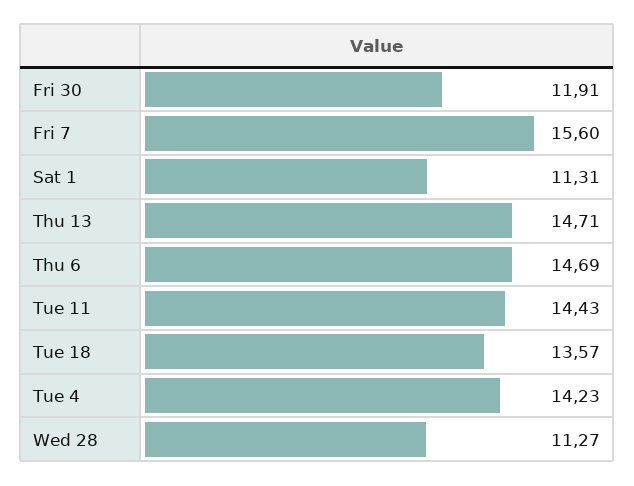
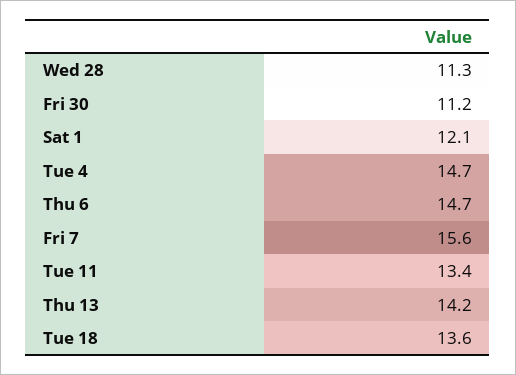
Fri 30: 11.91 -> 11.2
Sat 1: 11.31 -> 12.1
Thu 13: 14.71 -> 14.2
Tue 11: 14.43 -> 13.4
Tue 4: 14.23 -> 14.7

